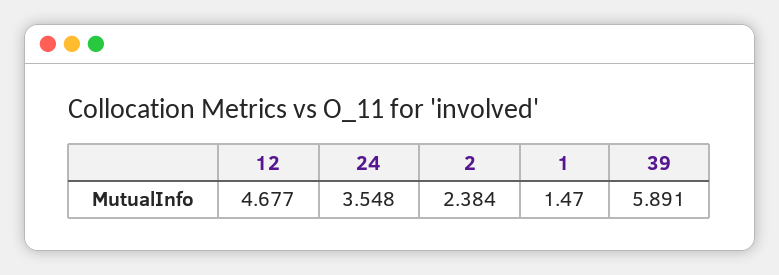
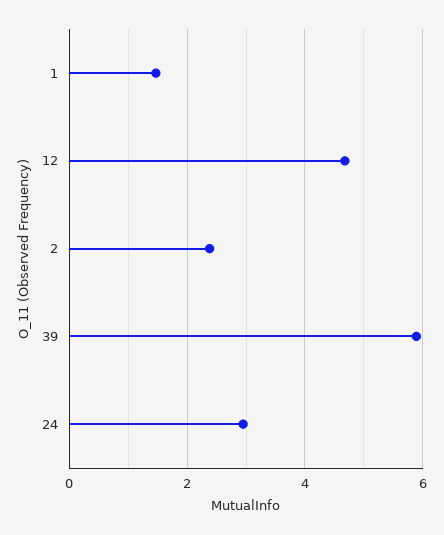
24: 3.548 -> 3

